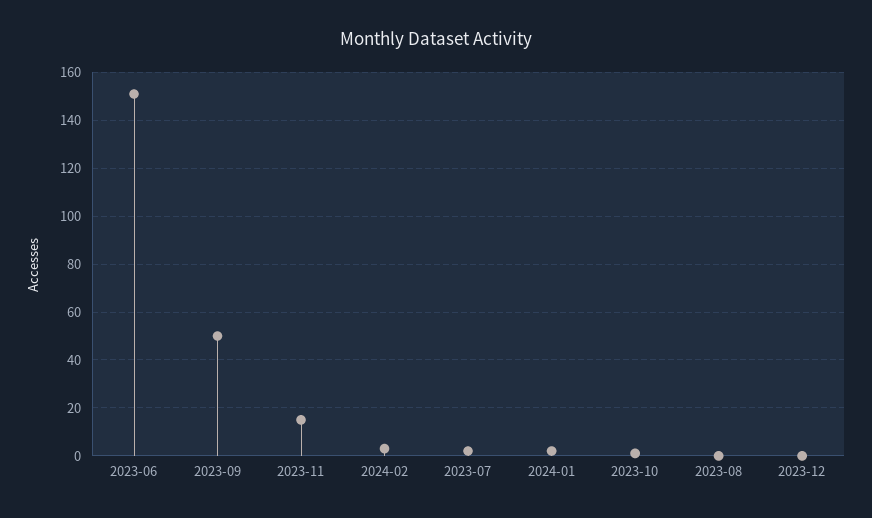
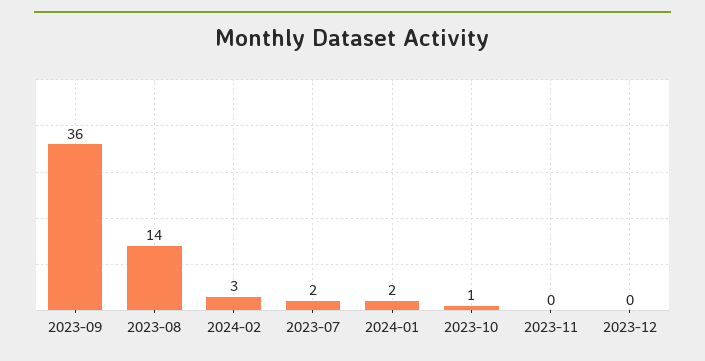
2023-06: 150 -> none
2023-09: 50 -> 36
2023-11: 15 -> 0
2023-08: 0 -> 14

